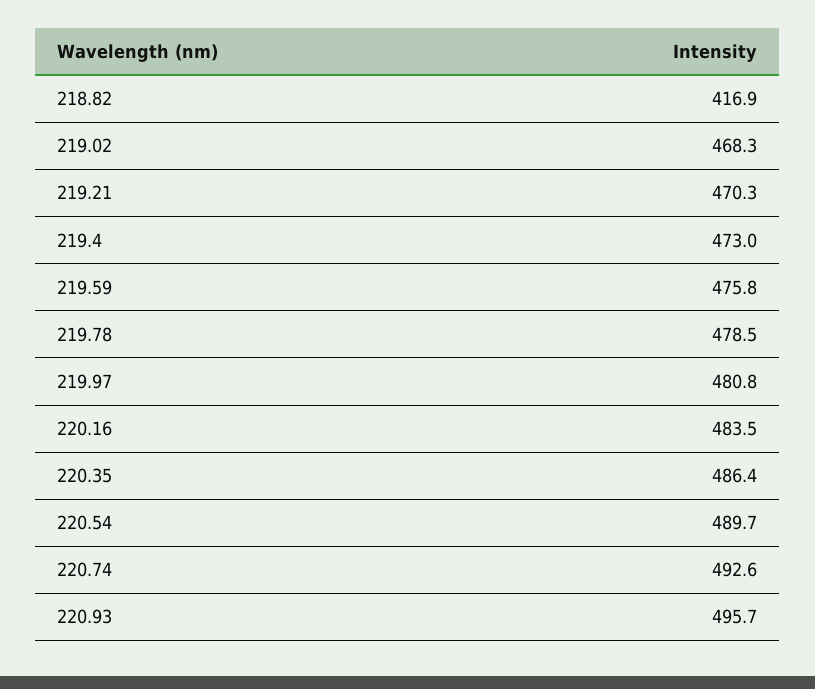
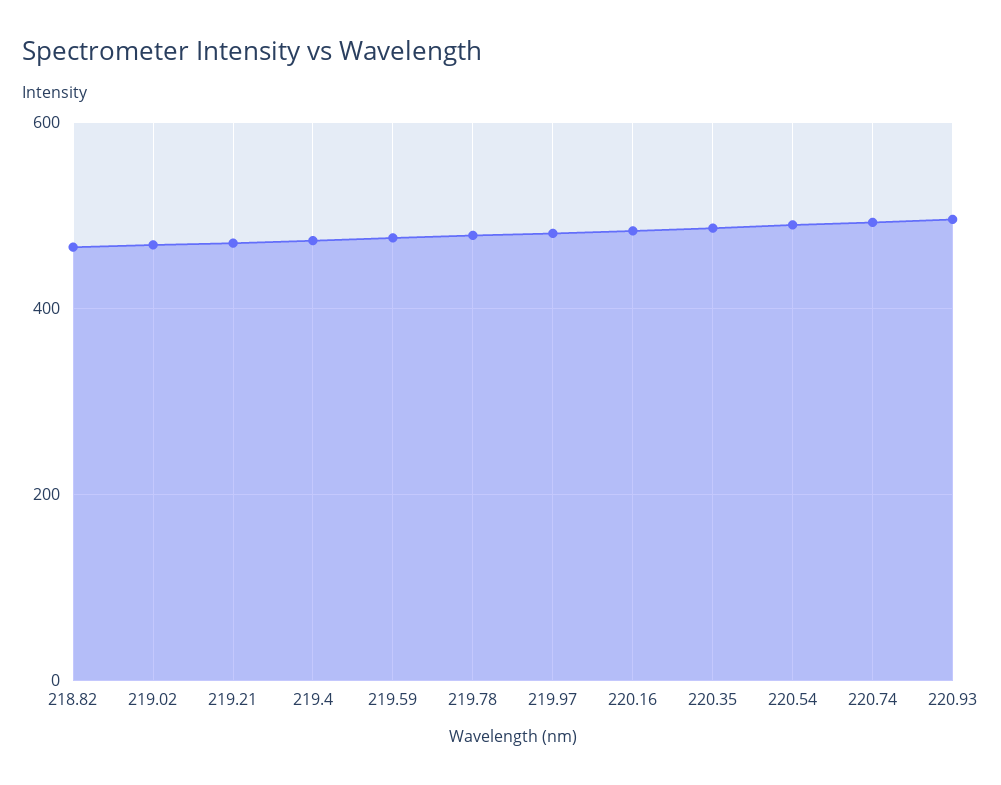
218.82: 416.9 -> 460

